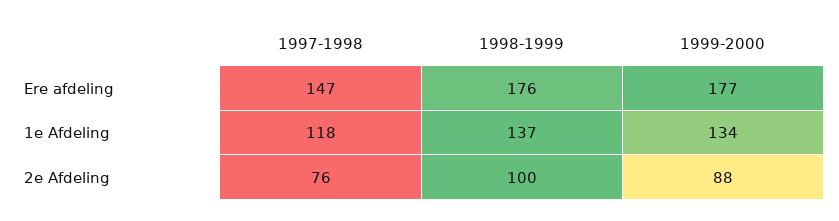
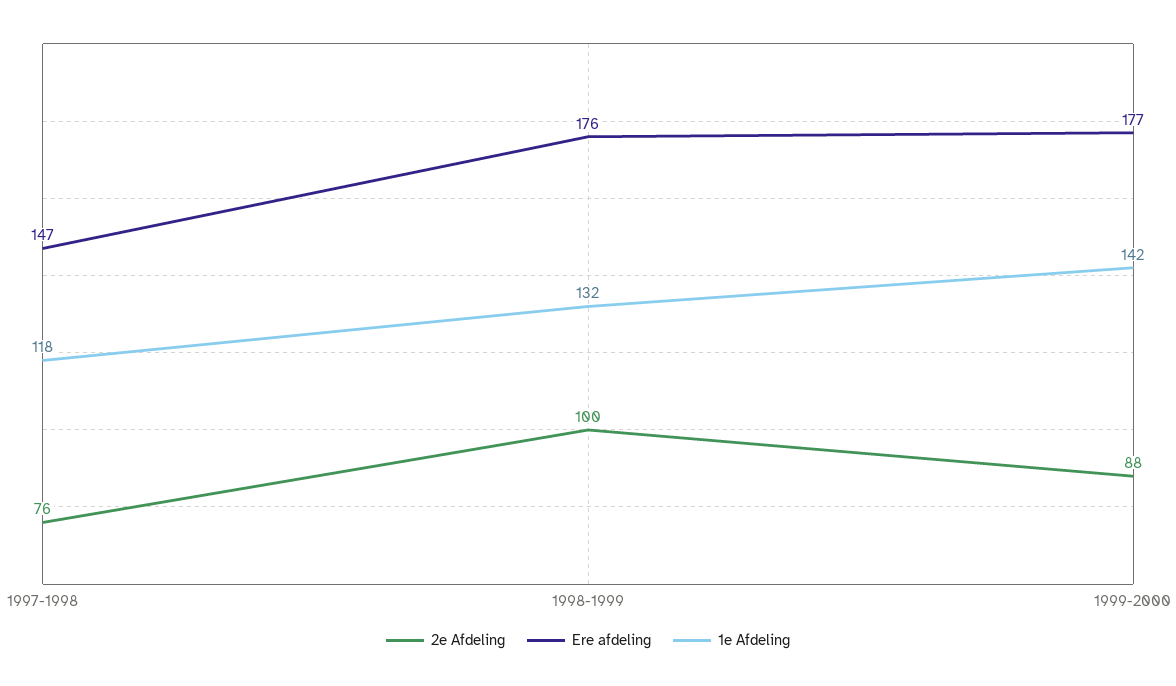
1e Afdeling, 1998-1999: 137 -> 132
1e Afdeling, 1999-2000: 134 -> 142

